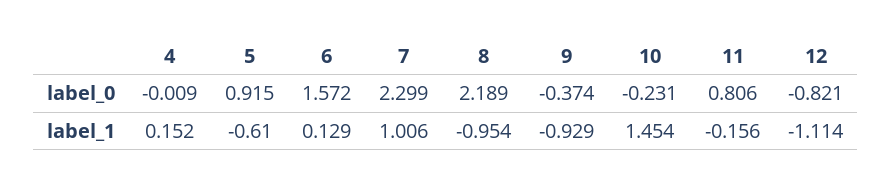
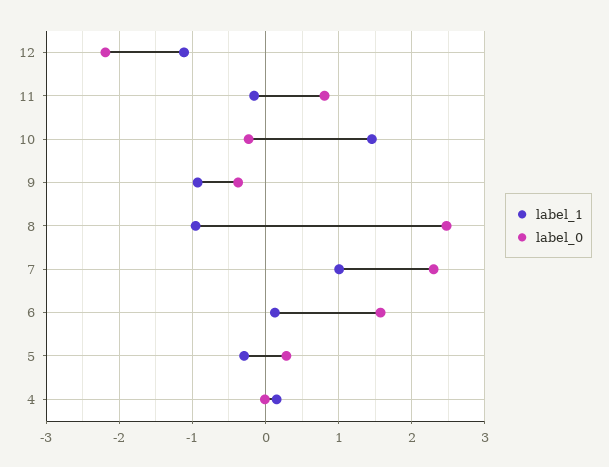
label_0, 5: 0.915 -> 0.3
label_0, 8: 2.189 -> 2.5
label_0, 12: -0.821 -> -2.2
label_1, 5: -0.61 -> -0.3

